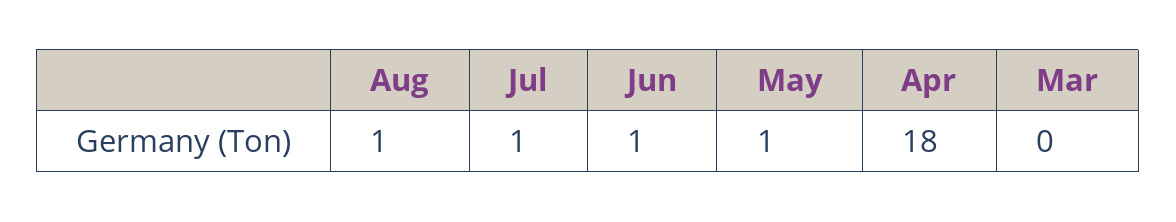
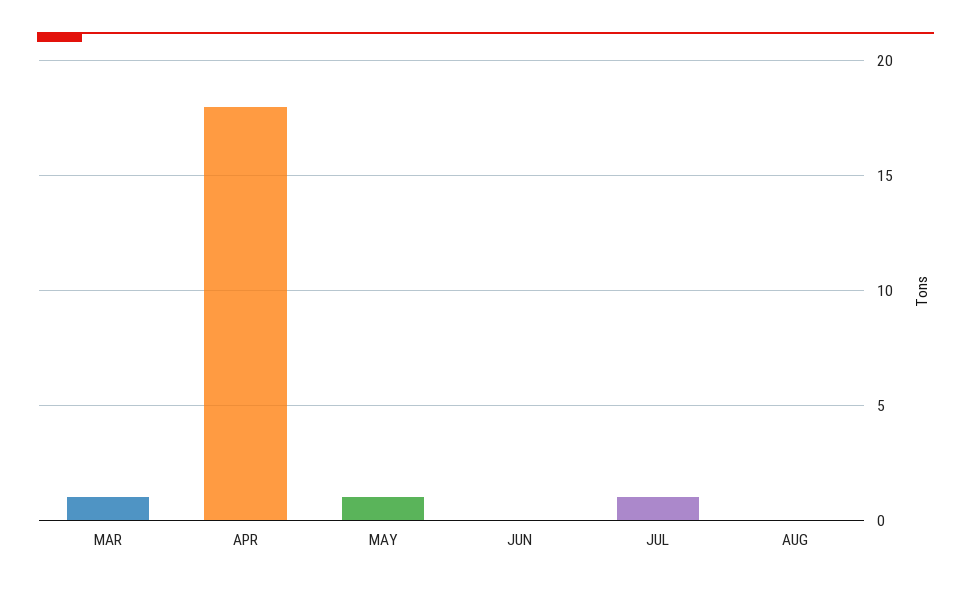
Aug: 1 -> 0
Jun: 1 -> 0
Mar: 0 -> 1

